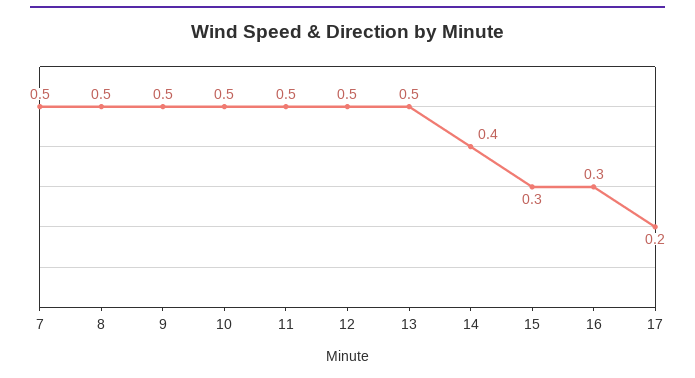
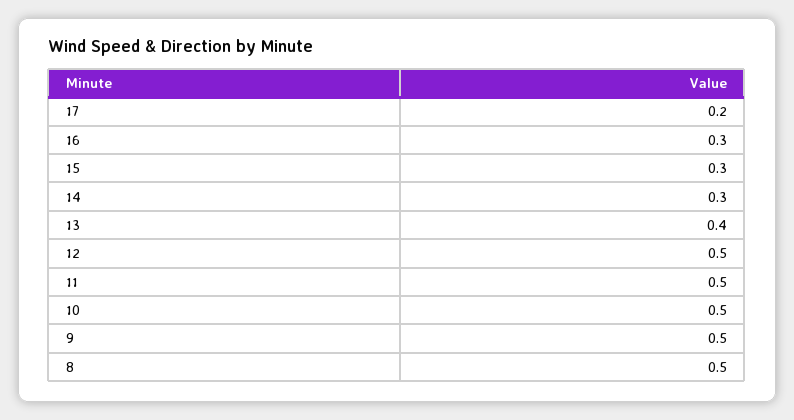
7: 0.5 -> none
13: 0.5 -> 0.4
14: 0.4 -> 0.3

